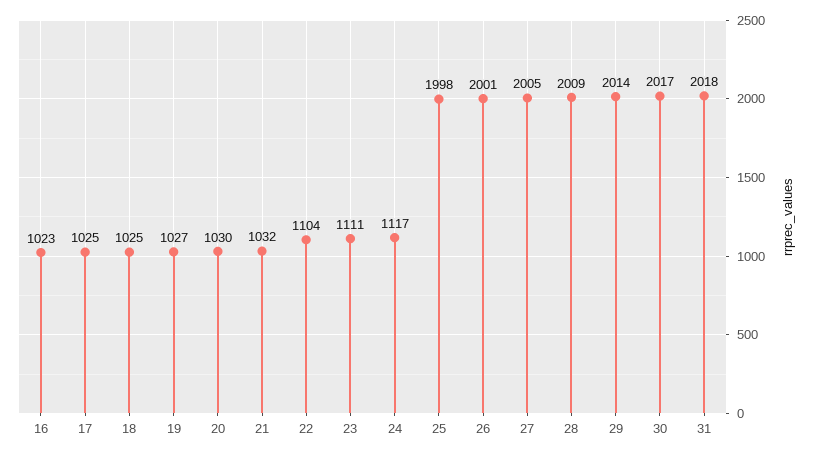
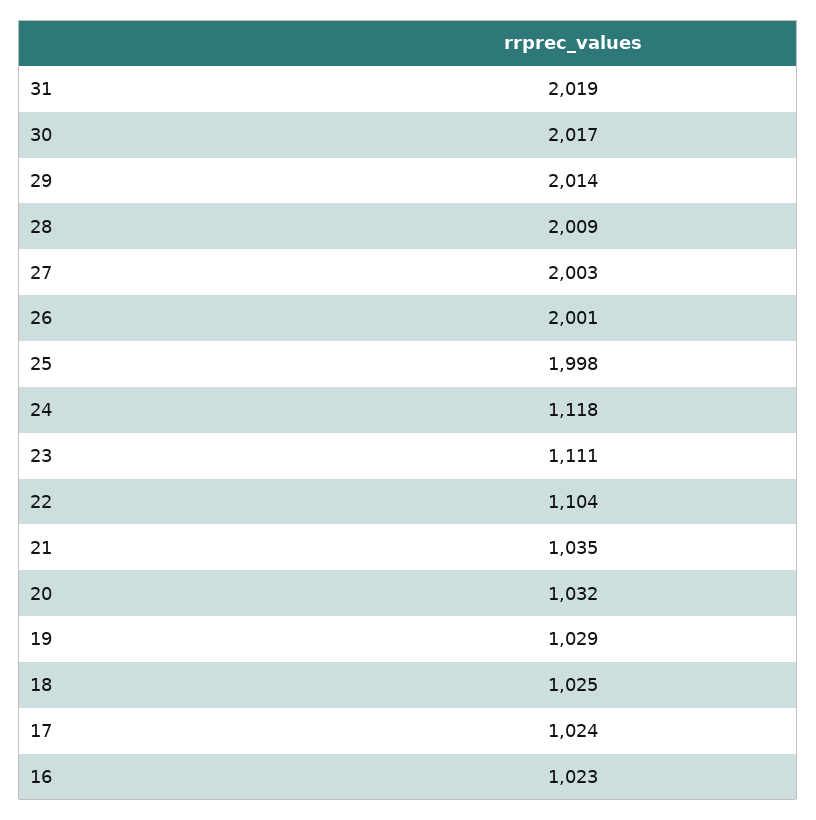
17: 1025 -> 1024
19: 1027 -> 1029
20: 1030 -> 1032
21: 1032 -> 1035
24: 1117 -> 1118
27: 2005 -> 2003
31: 2018 -> 2019

